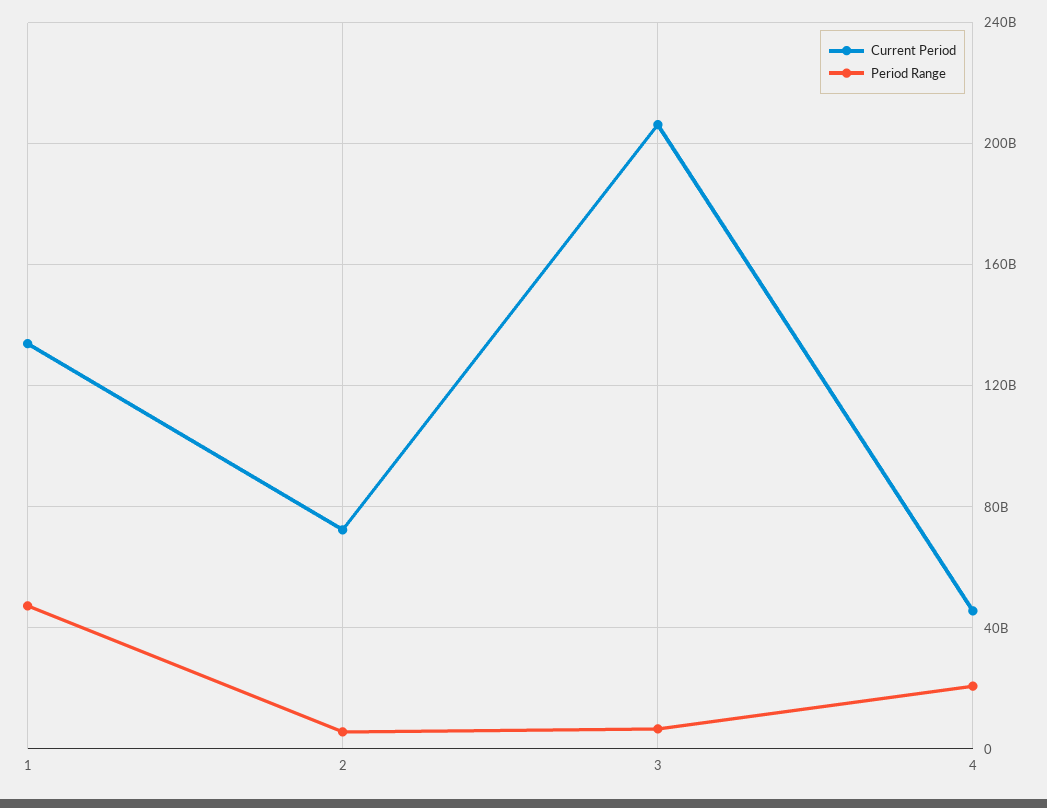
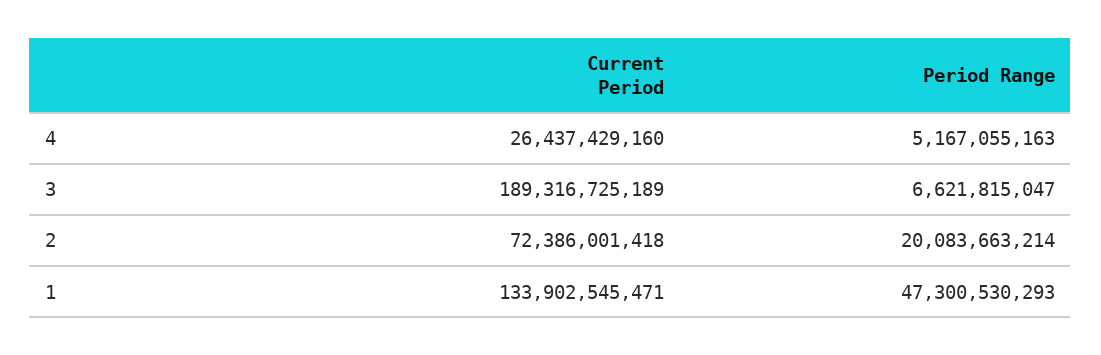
Period Range, 2: 5000000000 -> 20083663214
Current Period, 3: 205000000000 -> 189316725189
Current Period, 4: 45000000000 -> 26437429160
Period Range, 4: 20000000000 -> 5167055163

